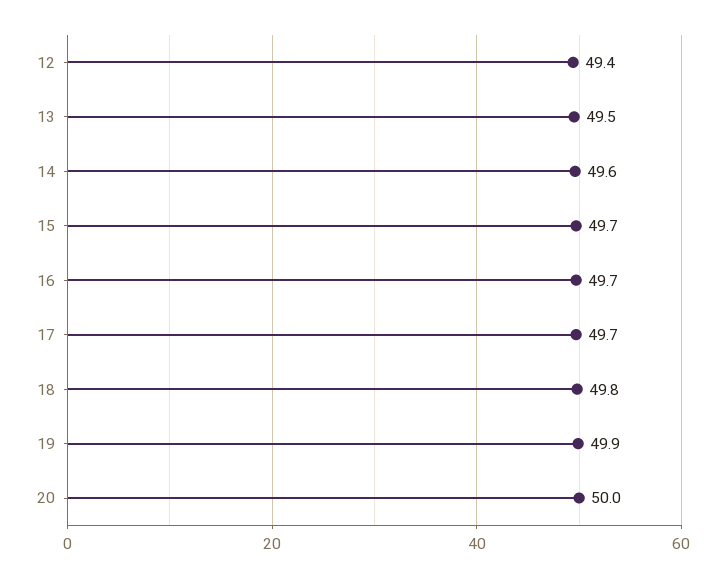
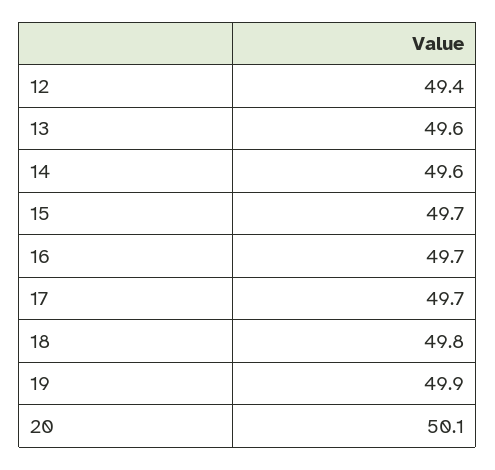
13: 49.5 -> 49.6
20: 50 -> 50.1

